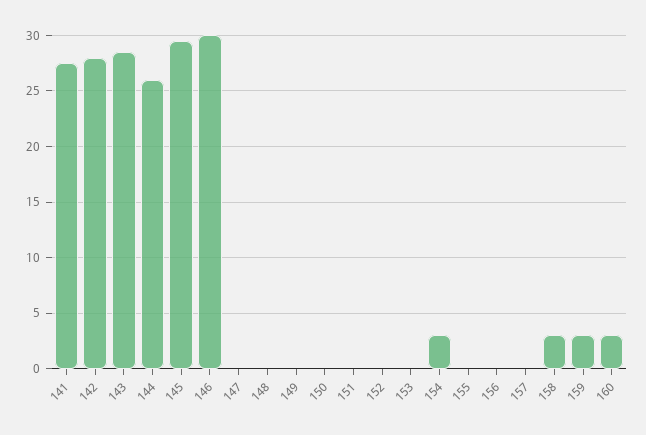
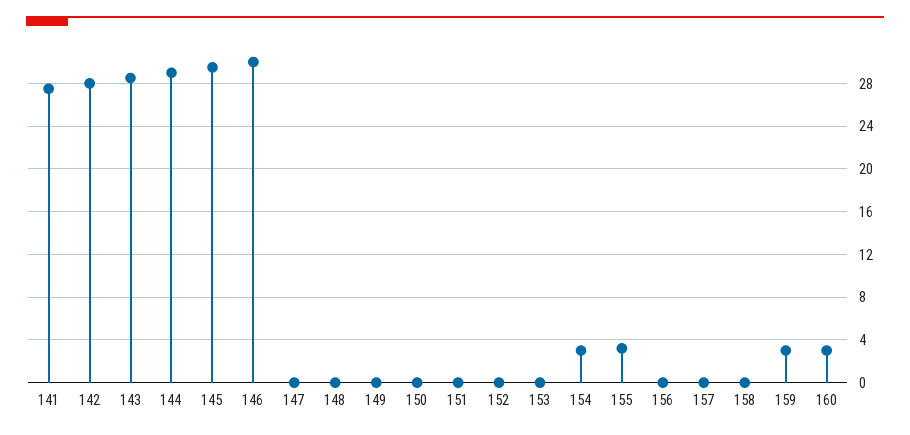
144: 26 -> 29
155: 0 -> 3
158: 3 -> 0

